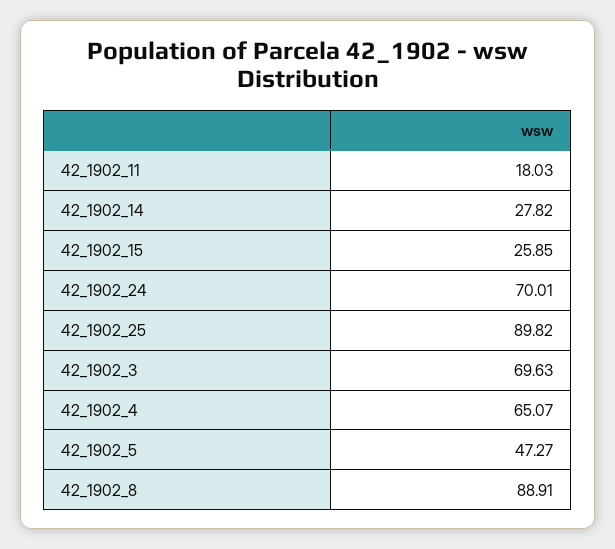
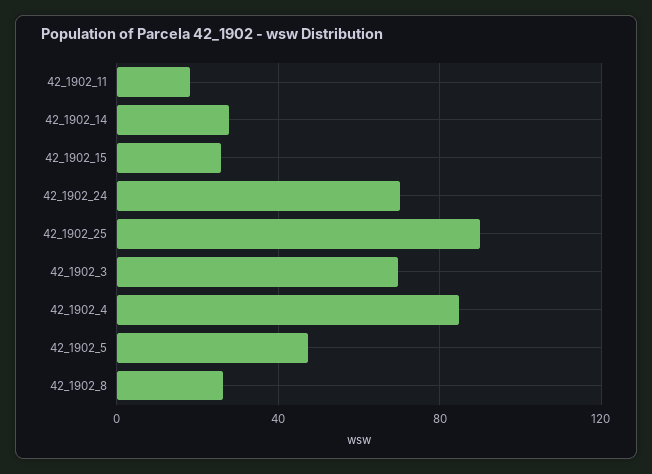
42_1902_4: 65.07 -> 85
42_1902_8: 88.91 -> 25

